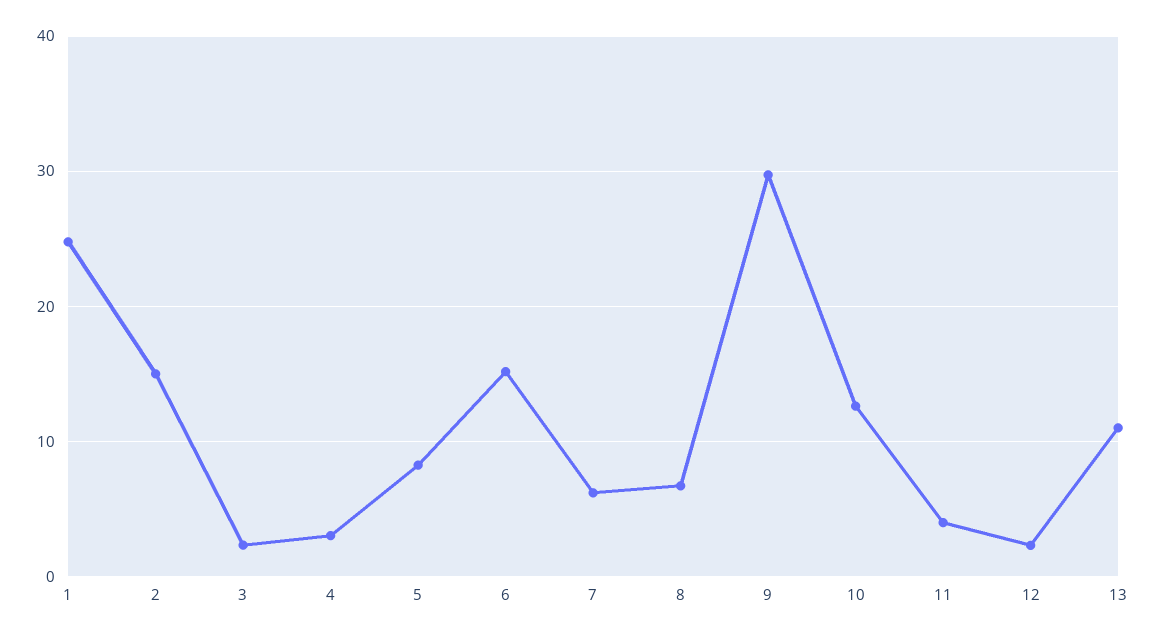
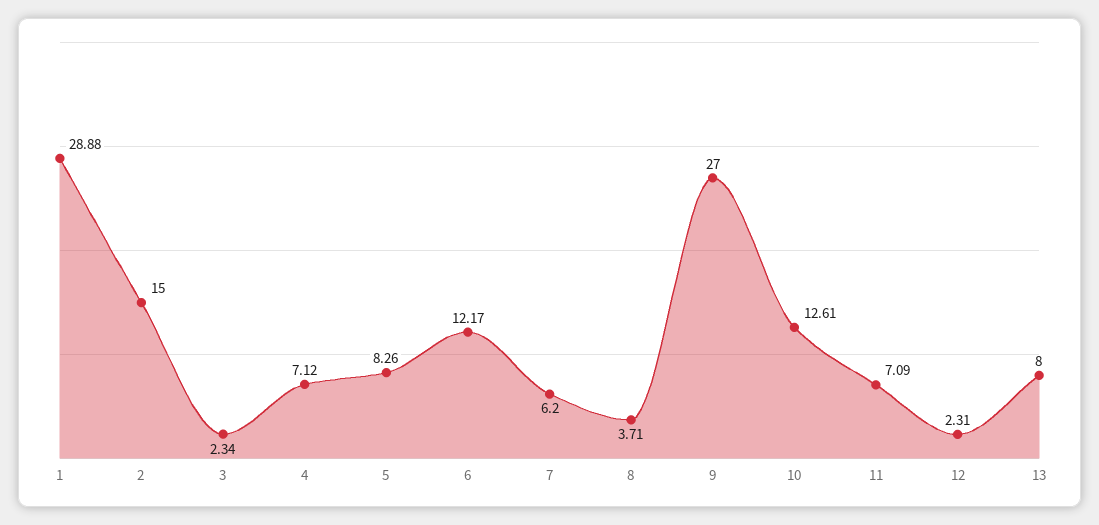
1: 25 -> 28.88
4: 3 -> 7.12
6: 15 -> 12.17
8: 7 -> 3.71
9: 30 -> 27
11: 4 -> 7.09
13: 11 -> 8

